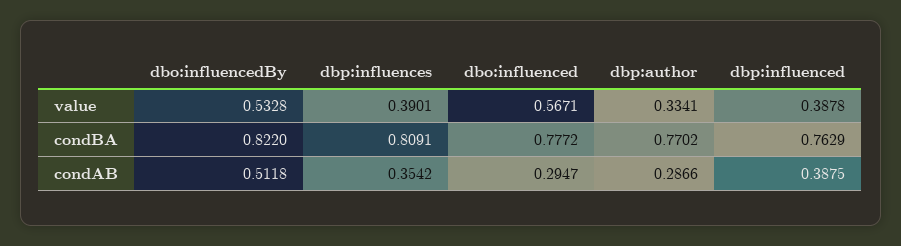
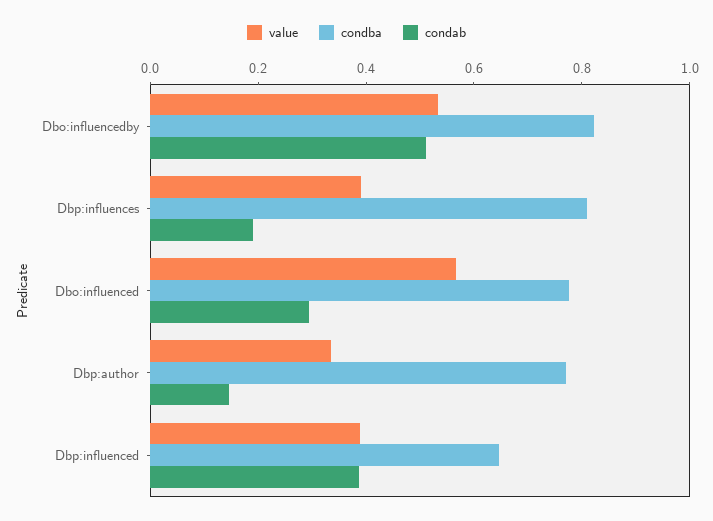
condBA, dbp:influenced: 0.7629 -> 0.65
condAB, dbp:influences: 0.3542 -> 0.2
condAB, dbp:author: 0.2866 -> 0.15

